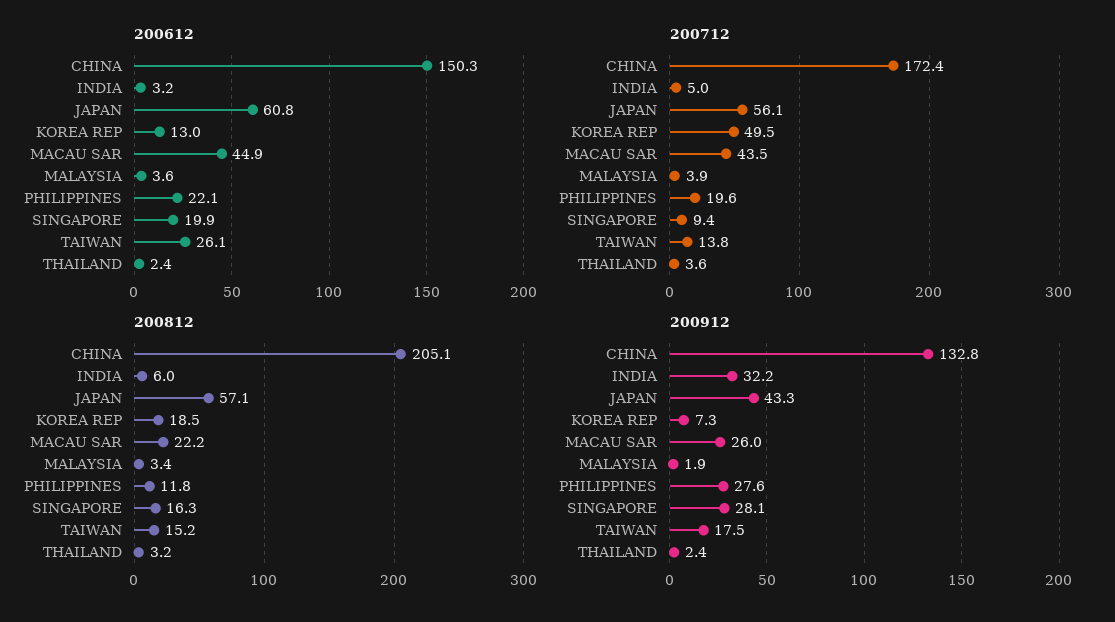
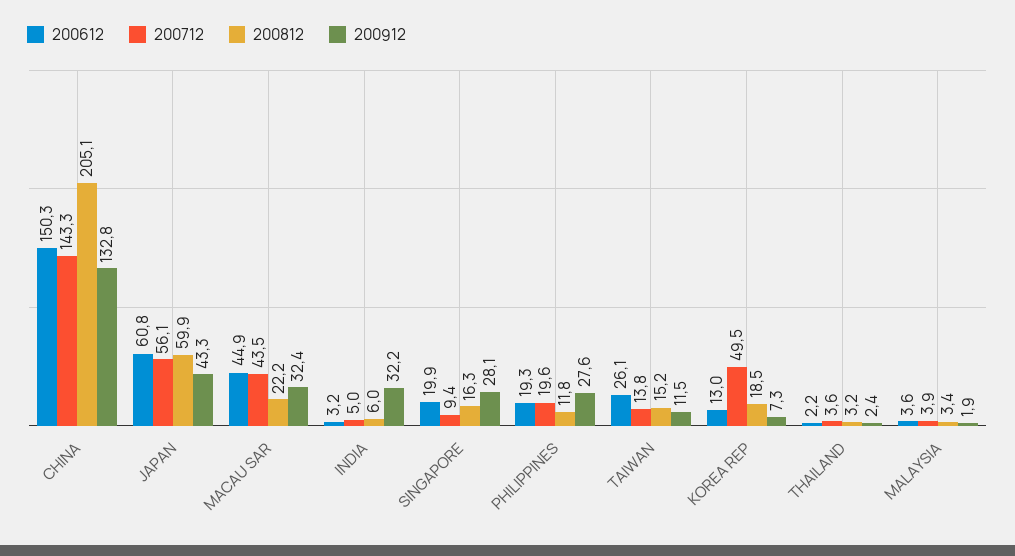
200612, PHILIPPINES: 22.1 -> 19.3
200612, THAILAND: 2.4 -> 2.2
200712, CHINA: 172.4 -> 143.3
200812, JAPAN: 57.1 -> 59.9
200912, MACAU SAR: 26 -> 32.4
200912, TAIWAN: 17.5 -> 11.5

